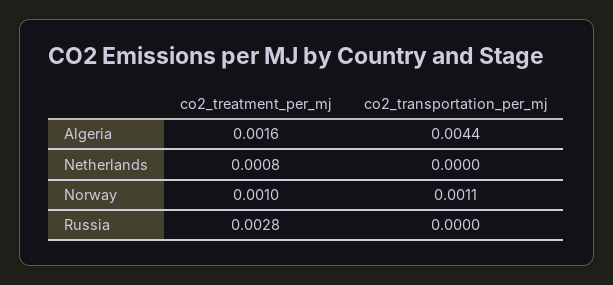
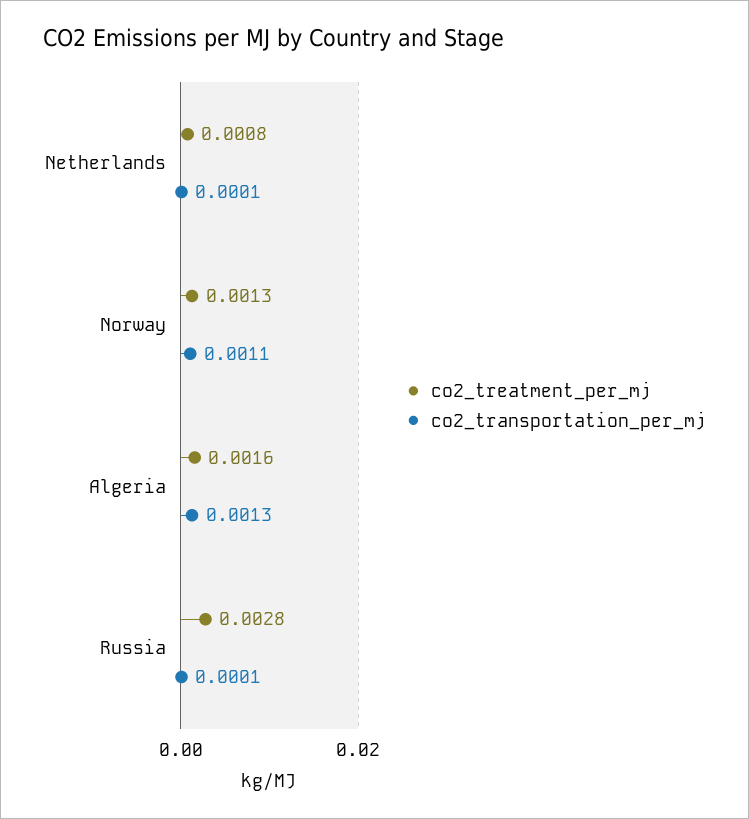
co2_transportation_per_mj, Algeria: 0.0044 -> 0.0013
co2_transportation_per_mj, Netherlands: 0 -> 0.0001
co2_treatment_per_mj, Norway: 0.001 -> 0.0013
co2_transportation_per_mj, Russia: 0 -> 0.0001

